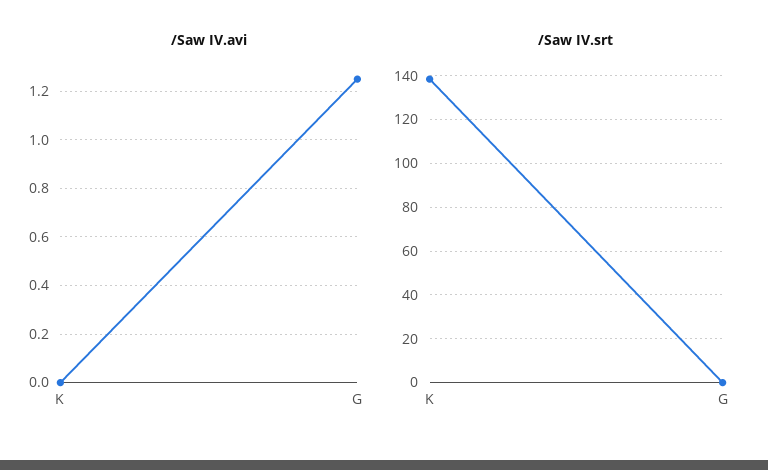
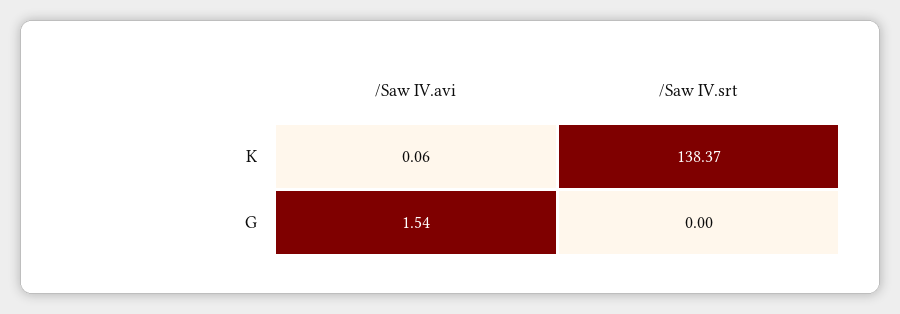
/Saw IV.avi, K: 0 -> 0.06
/Saw IV.avi, G: 1.25 -> 1.54

